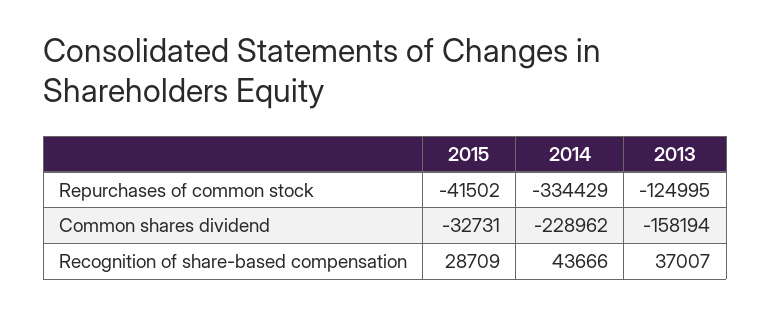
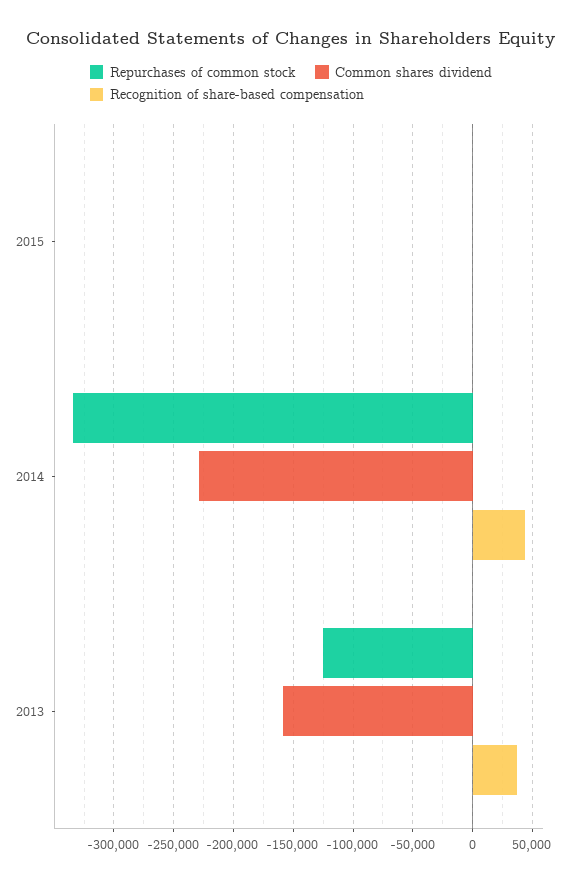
Repurchases of common stock, 2015: -41502 -> 0
Common shares dividend, 2015: -32731 -> 0
Recognition of share-based compensation, 2015: 28709 -> 0

